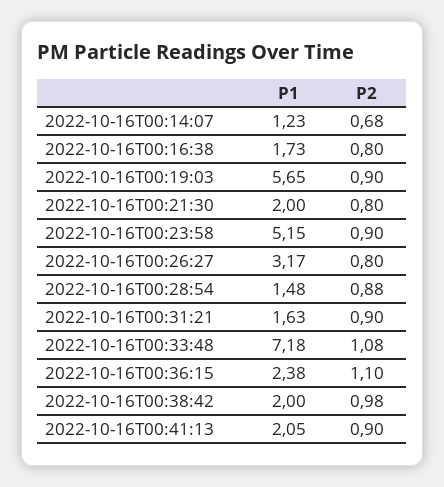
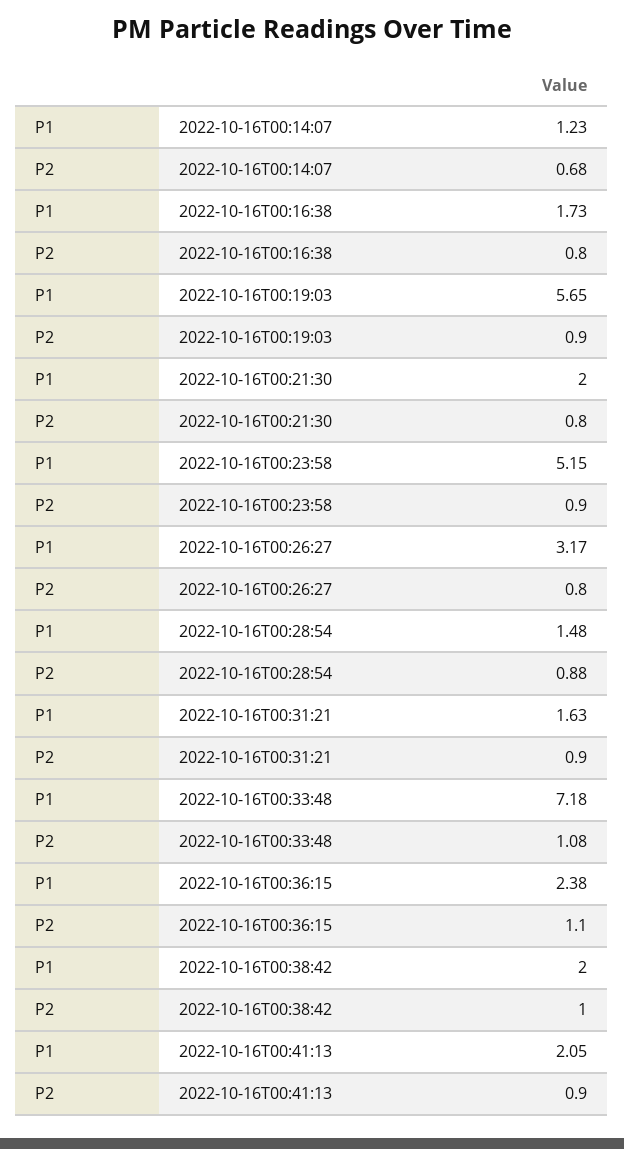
P2, 2022-10-16T00:38:42: 0.98 -> 1

